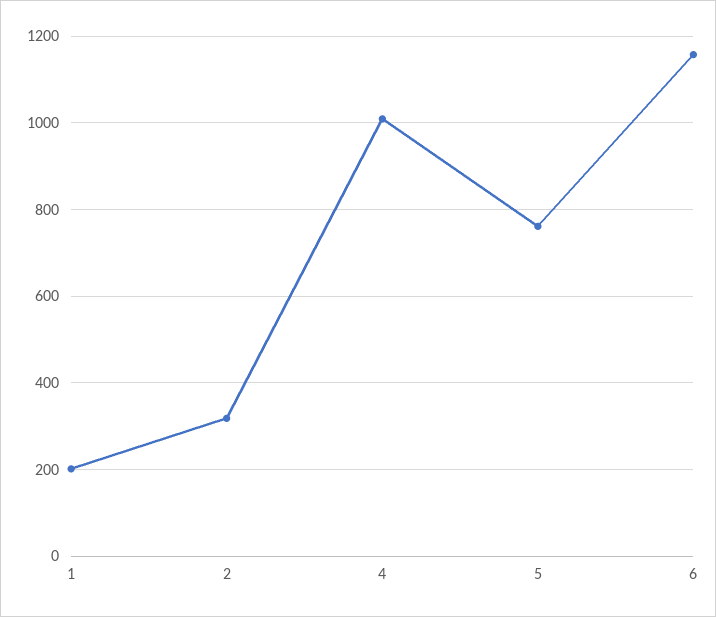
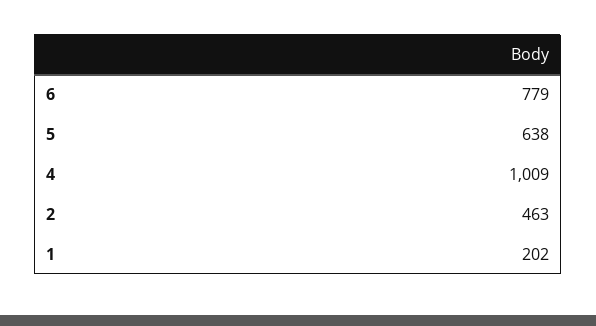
2: 320 -> 463
5: 760 -> 638
6: 1160 -> 779

